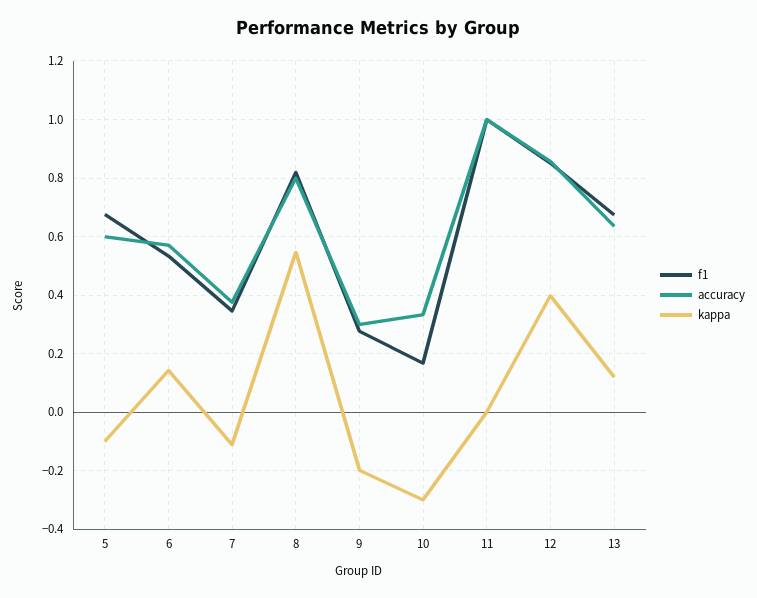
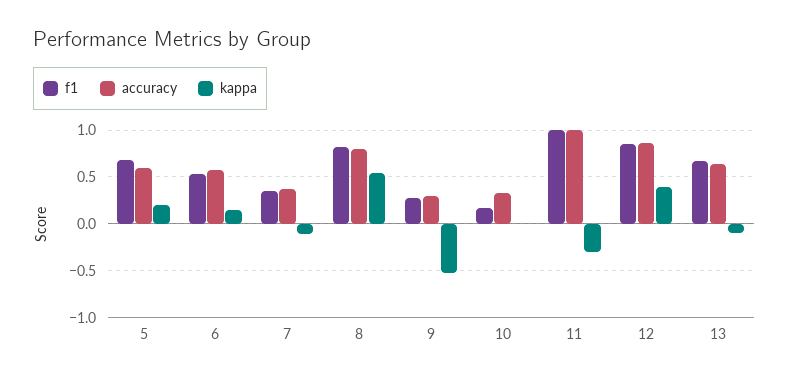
kappa, 5: -0.1 -> 0.2
kappa, 9: -0.2 -> -0.5
kappa, 10: -0.3 -> 0
kappa, 11: 0 -> -0.3
kappa, 13: 0.125 -> -0.1

